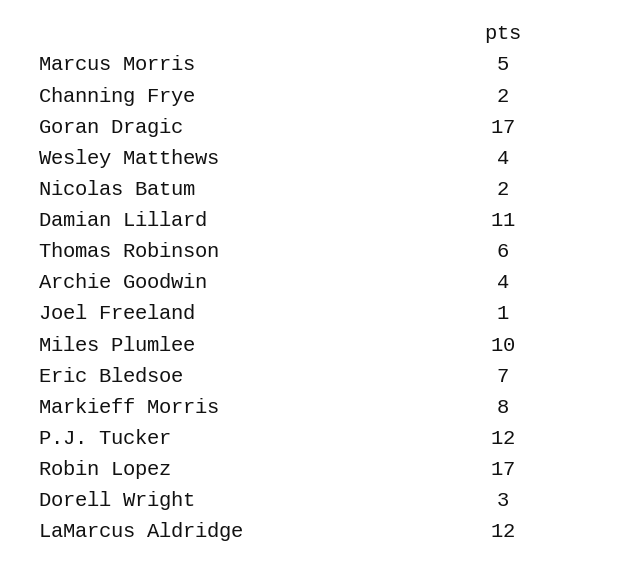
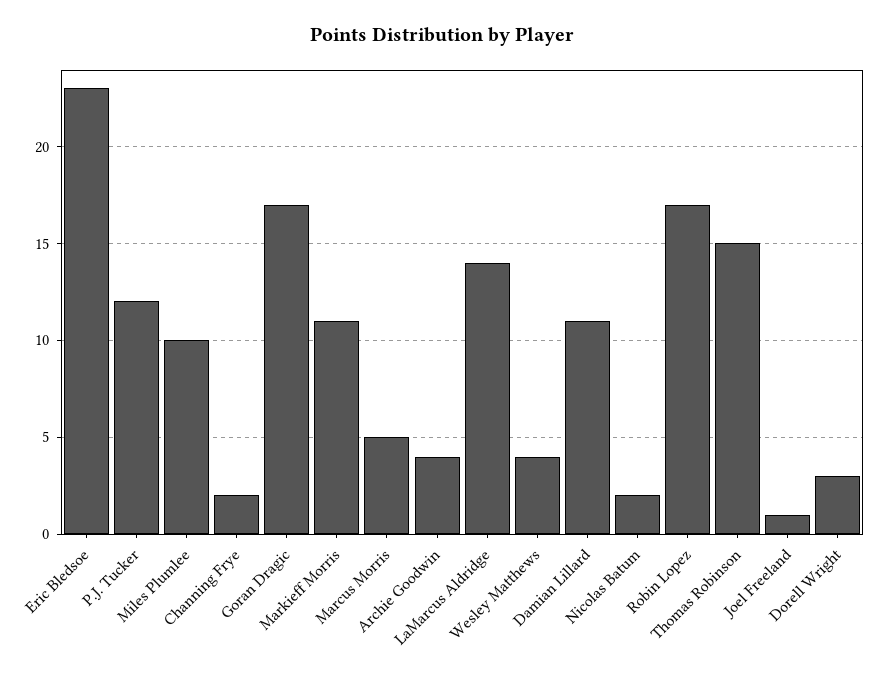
Thomas Robinson: 6 -> 15
Eric Bledsoe: 7 -> 23
Markieff Morris: 8 -> 11
LaMarcus Aldridge: 12 -> 14

